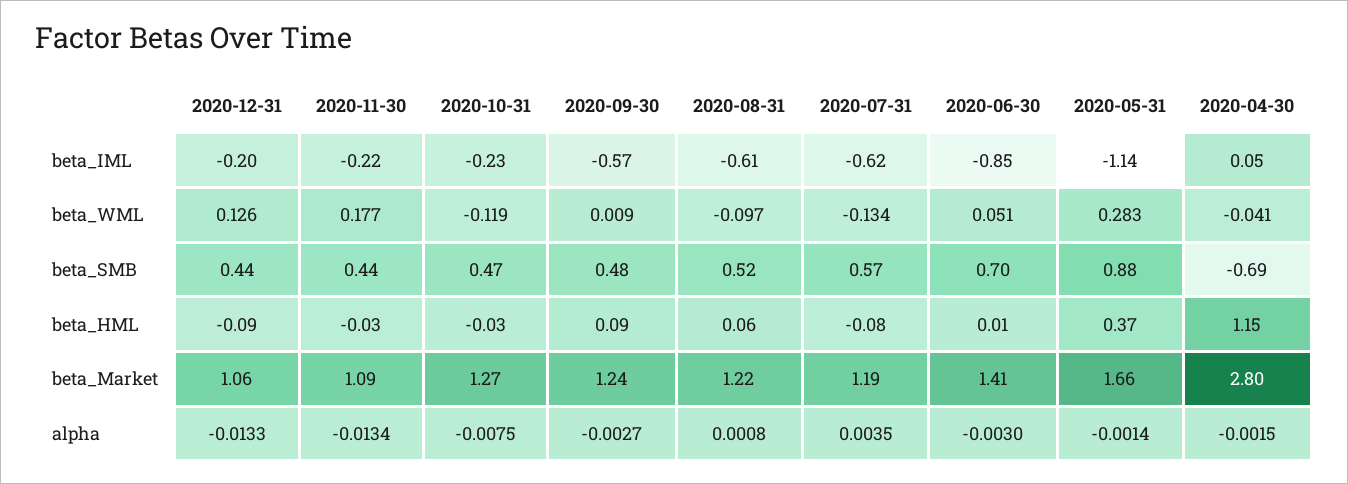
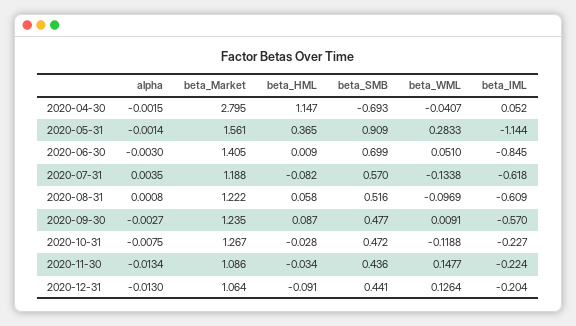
2020-11-30, beta_WML: 0.177 -> 0.1477
2020-05-31, beta_SMB: 0.88 -> 0.909
2020-05-31, beta_Market: 1.66 -> 1.561
2020-12-31, alpha: -0.0133 -> -0.013

